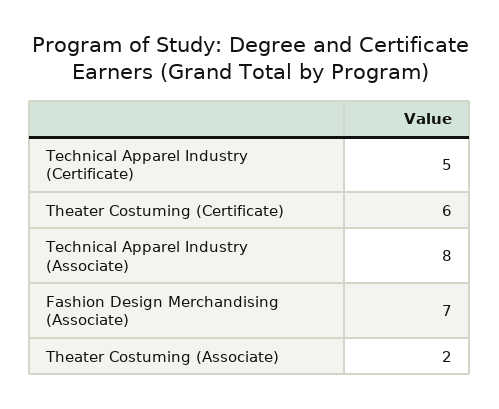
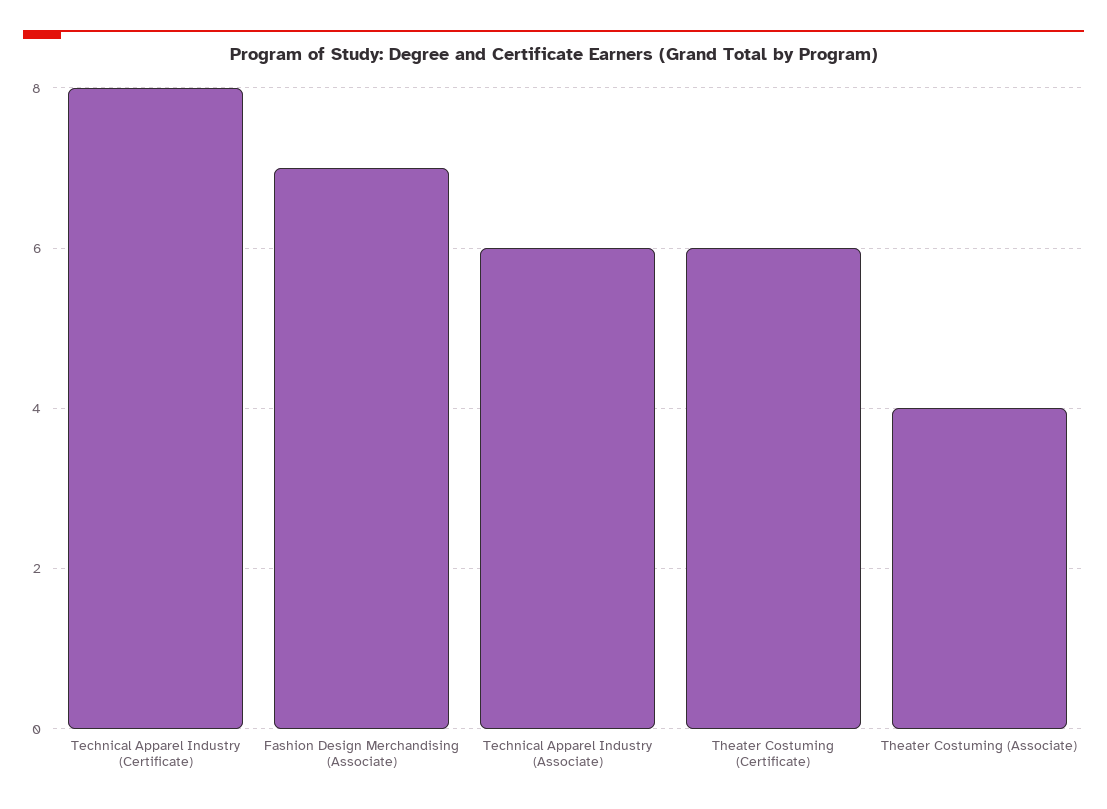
Technical Apparel Industry (Certificate): 5 -> 8
Technical Apparel Industry (Associate): 8 -> 6
Theater Costuming (Associate): 2 -> 4

